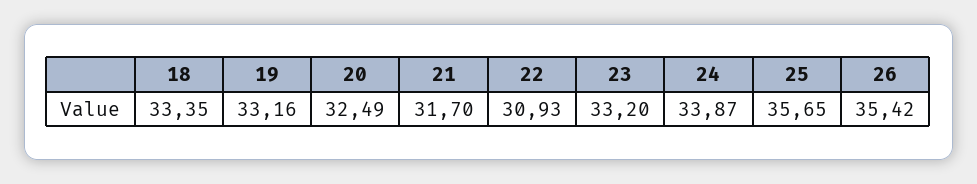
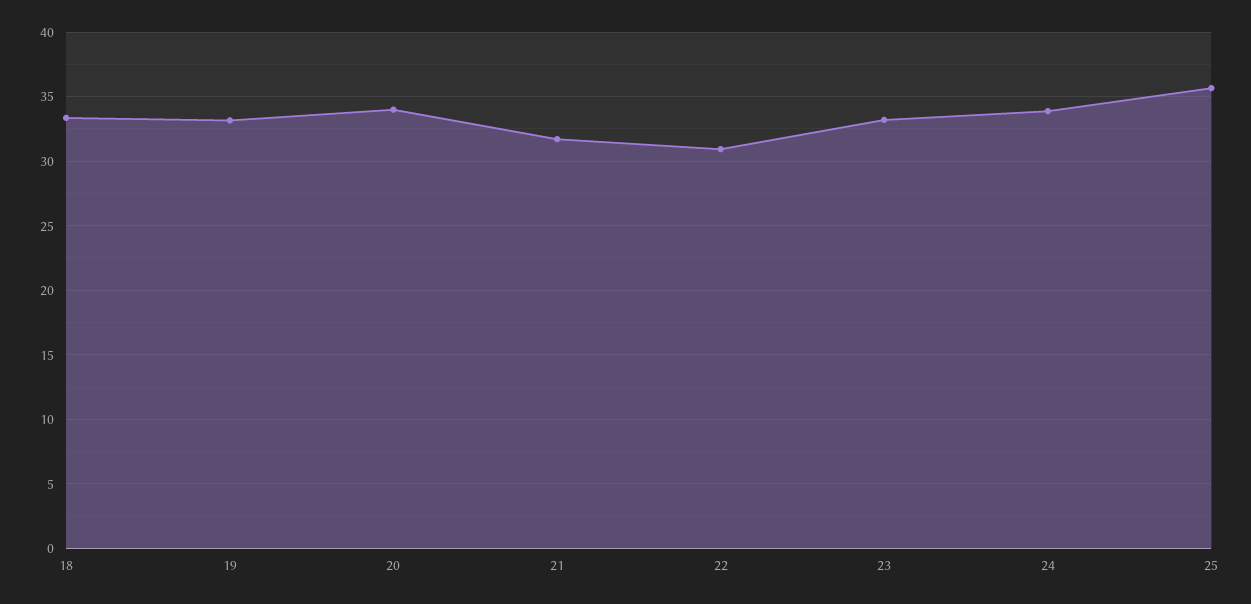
20: 32.49 -> 34
26: 35.42 -> none

